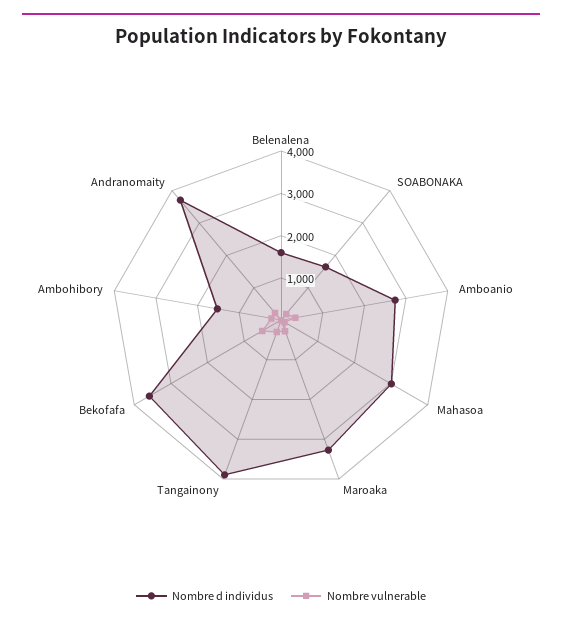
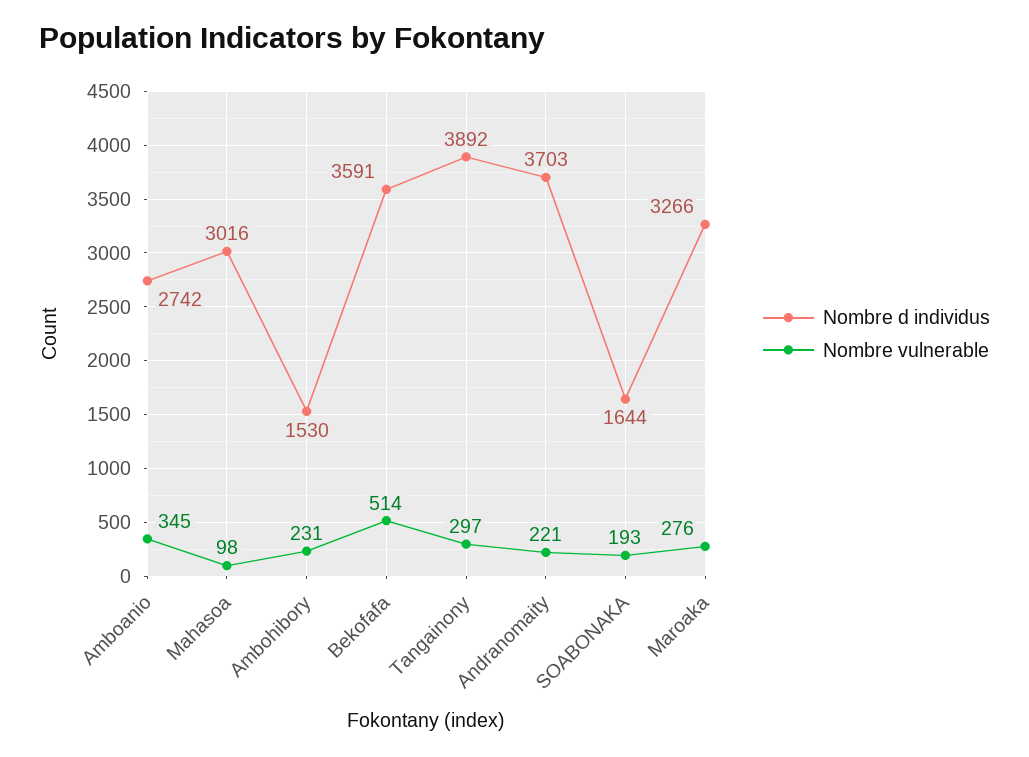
Nombre d individus, Belenalena: 1600 -> none
Nombre vulnerable, Belenalena: 0 -> none

